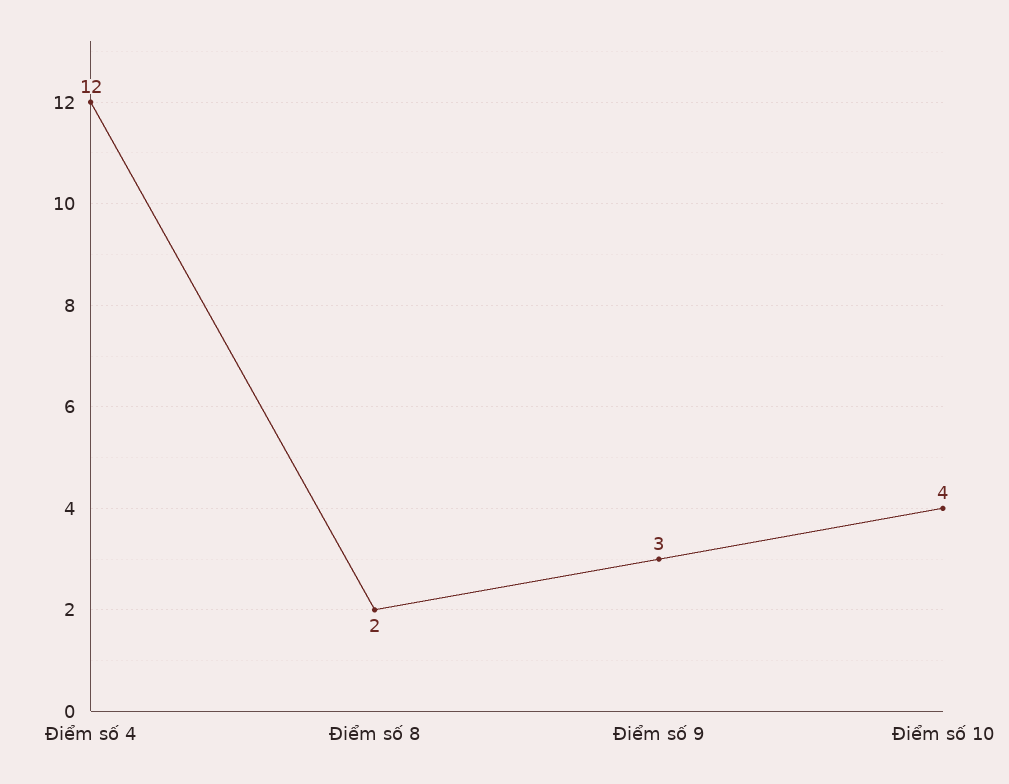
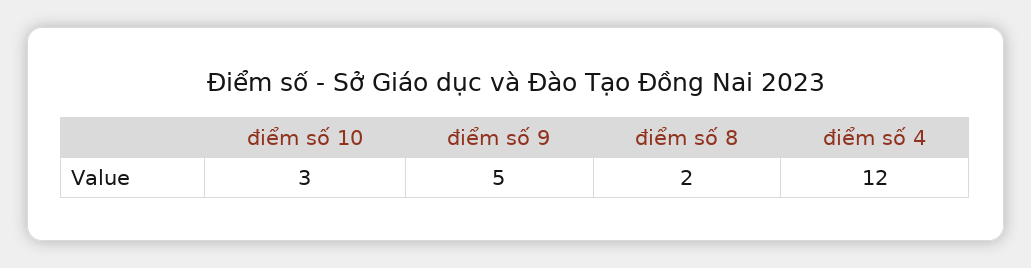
Điểm số 9: 3 -> 5
Điểm số 10: 4 -> 3

